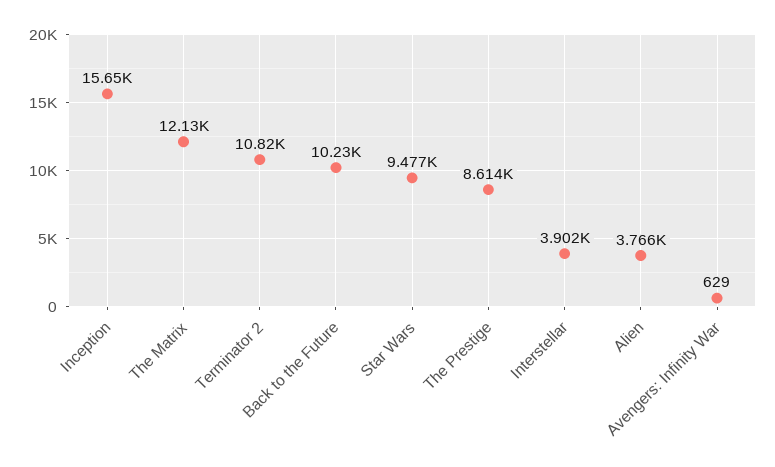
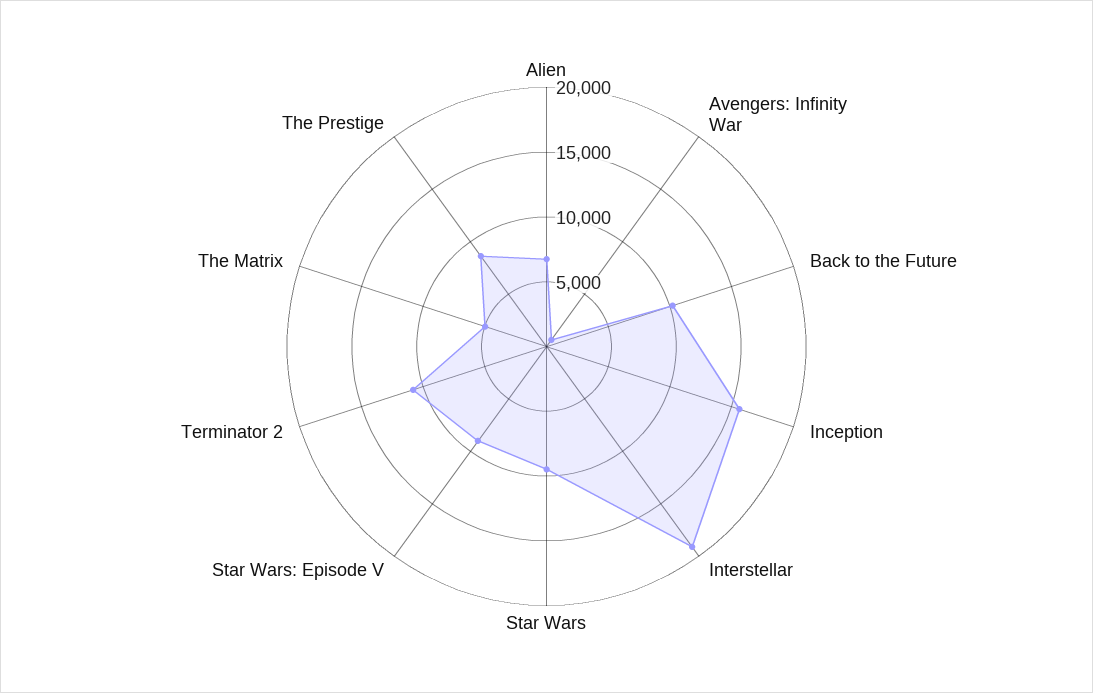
The Matrix: 12130 -> 5000
Interstellar: 3902 -> 19000
Alien: 3766 -> 7000
Star Wars: Episode V: none -> 9000

